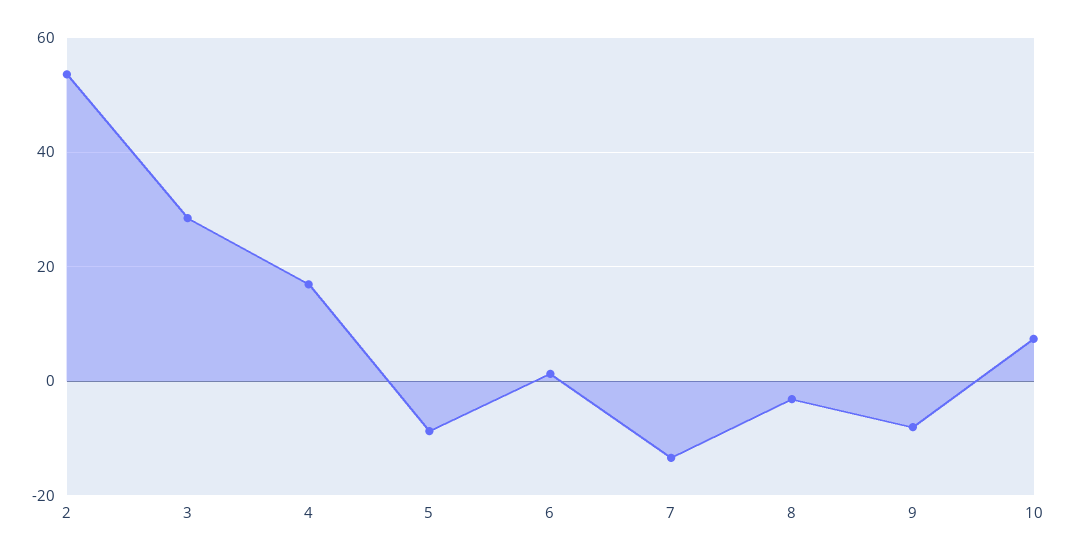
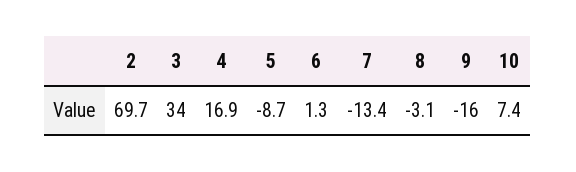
2: 54 -> 69.7
3: 28 -> 34
9: -8 -> -16

